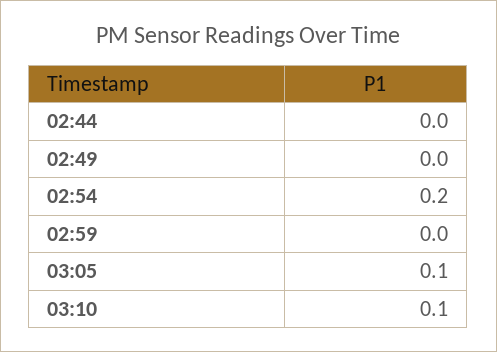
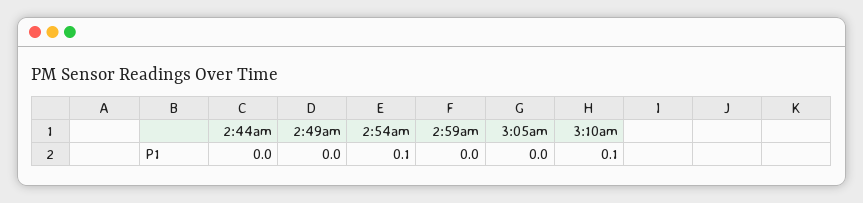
02:54: 0.2 -> 0.1
03:05: 0.1 -> 0

